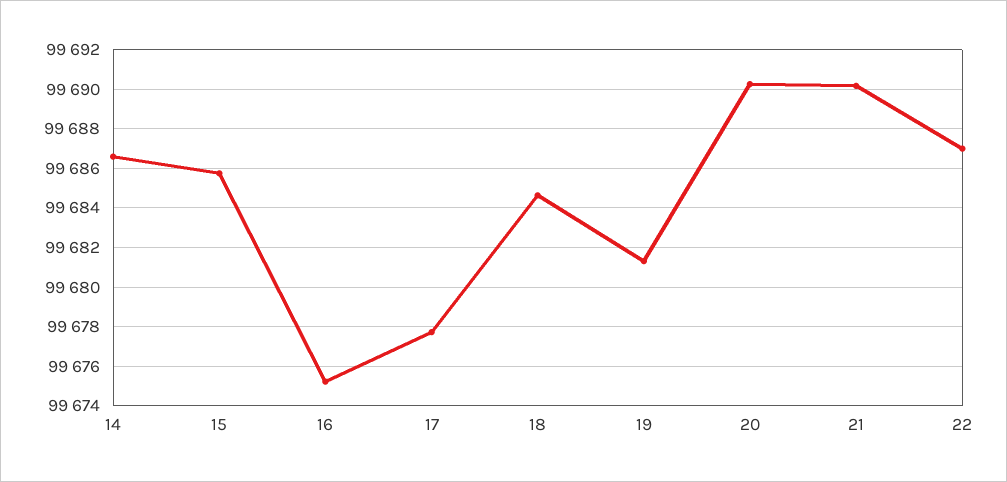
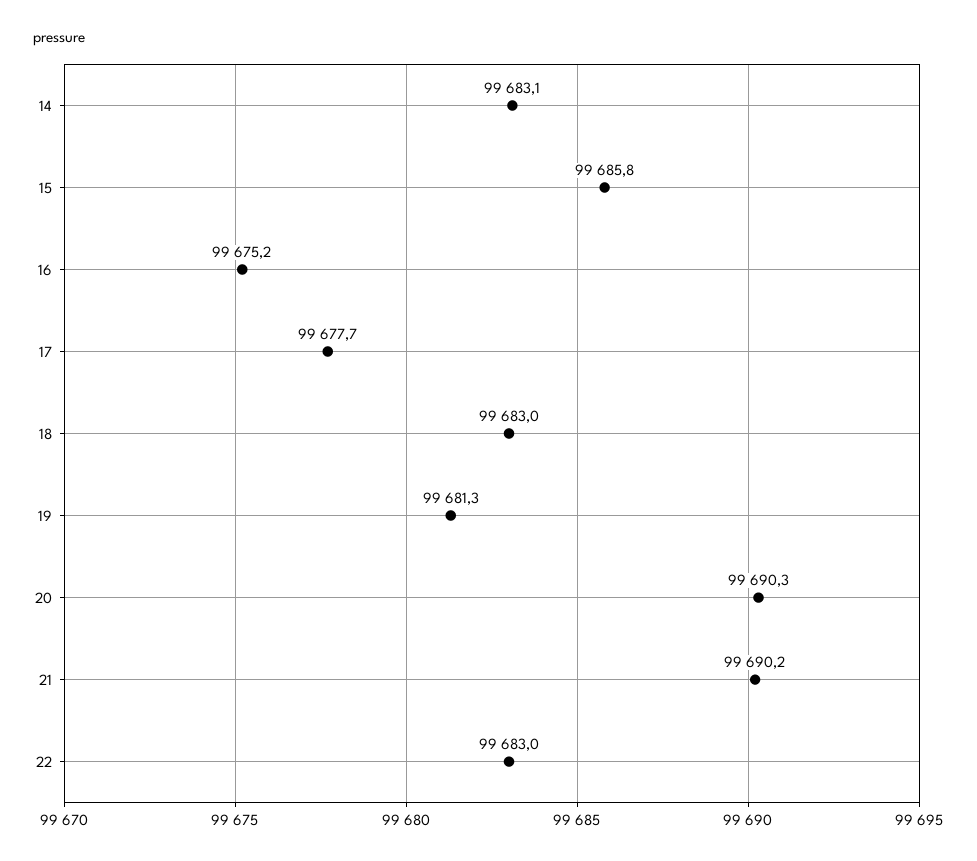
14: 99686.5 -> 99683.1
18: 99684.5 -> 99683
22: 99687 -> 99683

